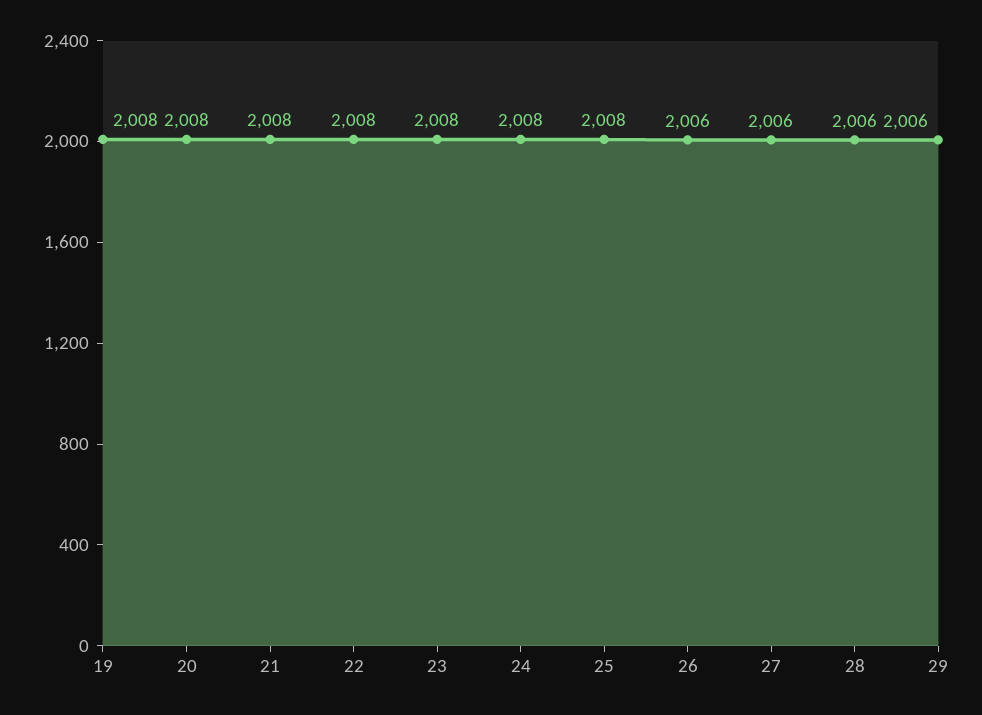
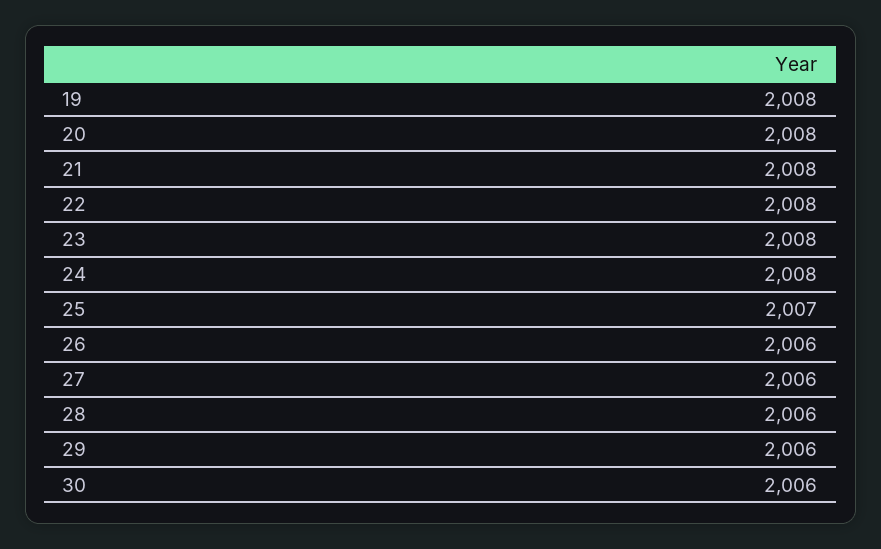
25: 2008 -> 2007
30: none -> 2006

